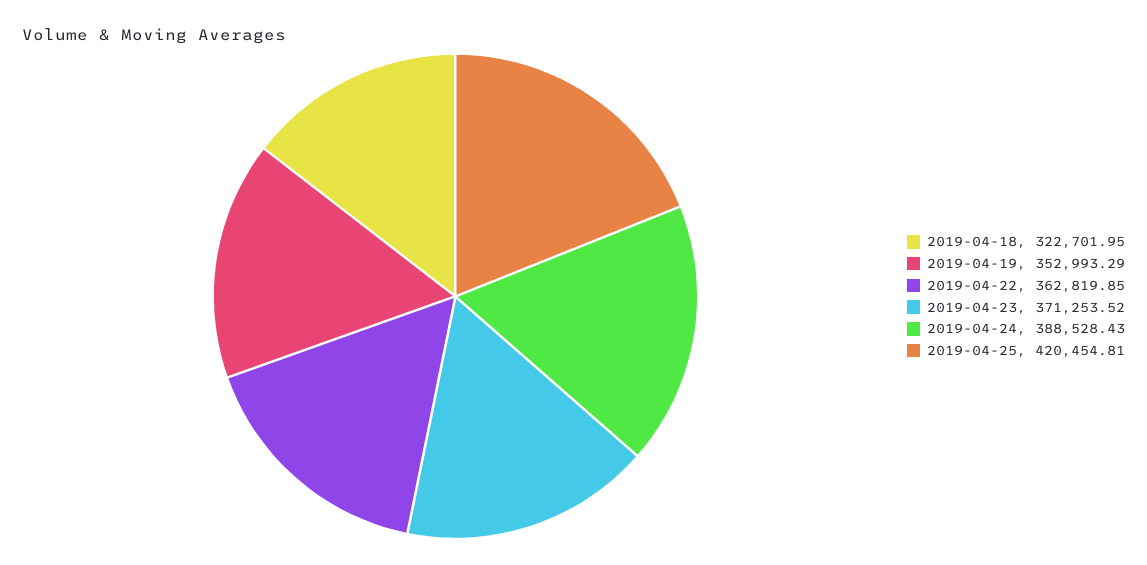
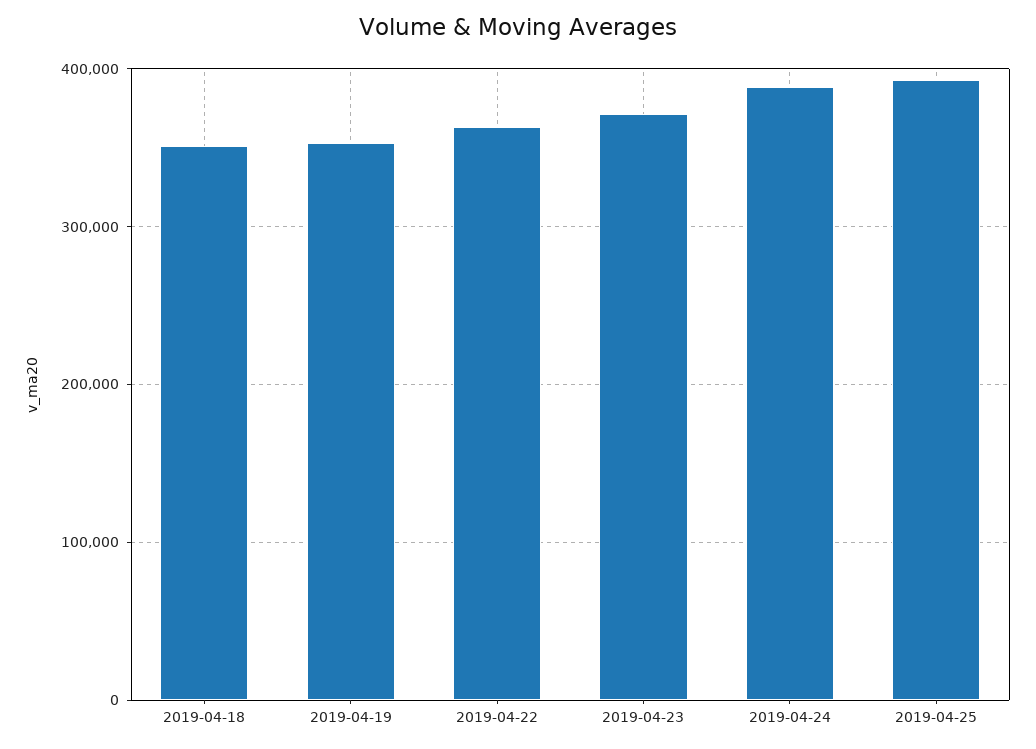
2019-04-18: 322701.95 -> 350000
2019-04-25: 420454.81 -> 390000

